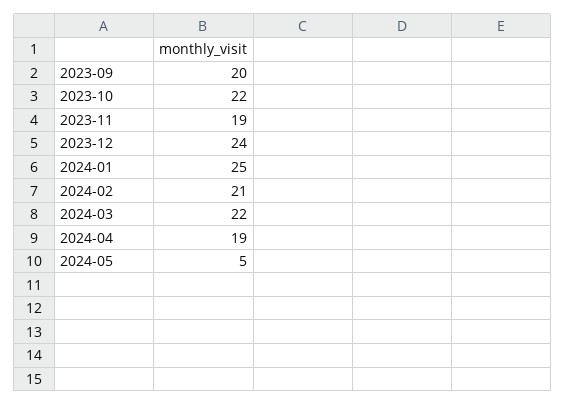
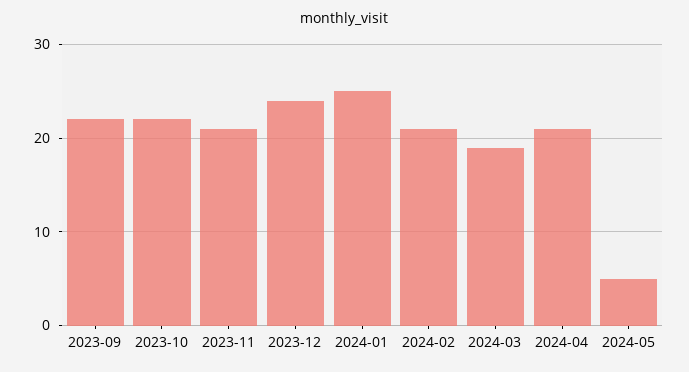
2023-09: 20 -> 22
2023-11: 19 -> 21
2024-03: 22 -> 19
2024-04: 19 -> 21

